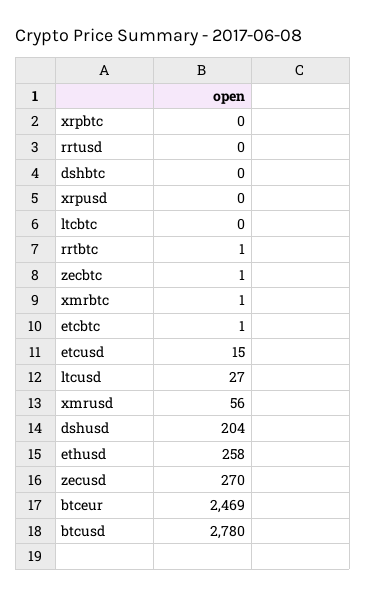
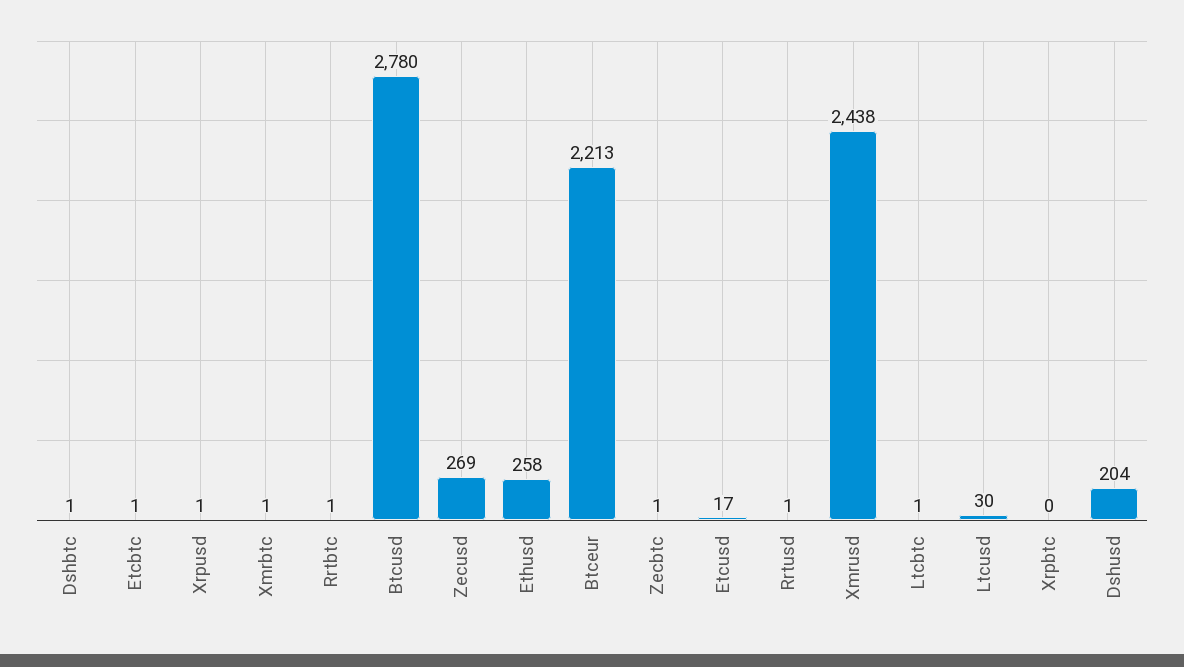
rrtusd: 0 -> 1
dshbtc: 0 -> 1
xrpusd: 0 -> 1
ltcbtc: 0 -> 1
etcusd: 15 -> 17
ltcusd: 27 -> 30
xmrusd: 56 -> 2438
zecusd: 270 -> 269
btceur: 2469 -> 2213

